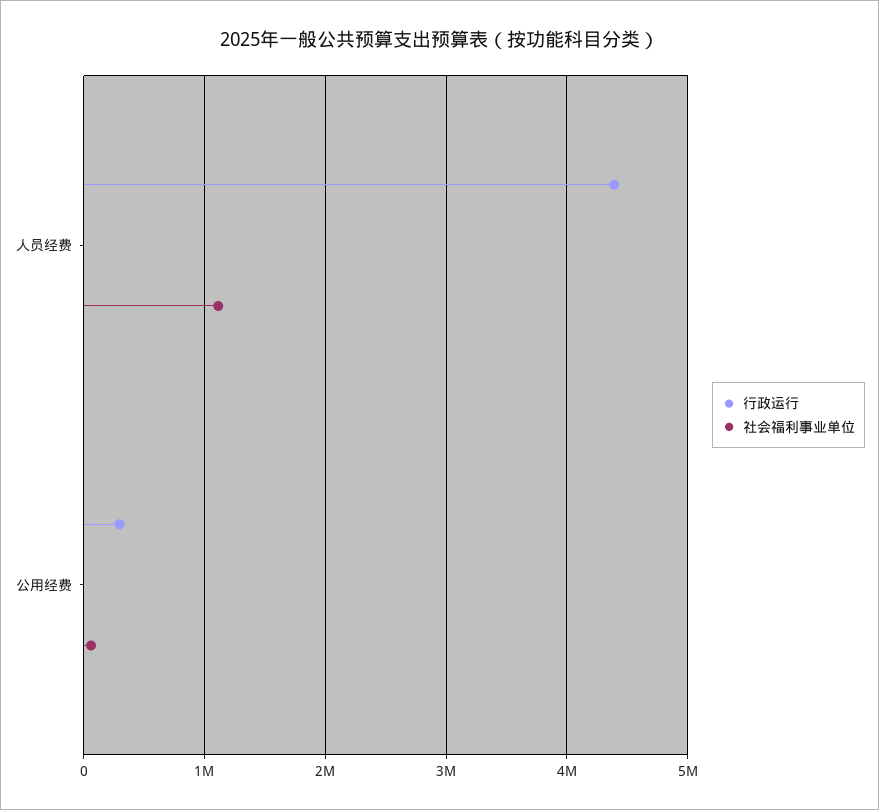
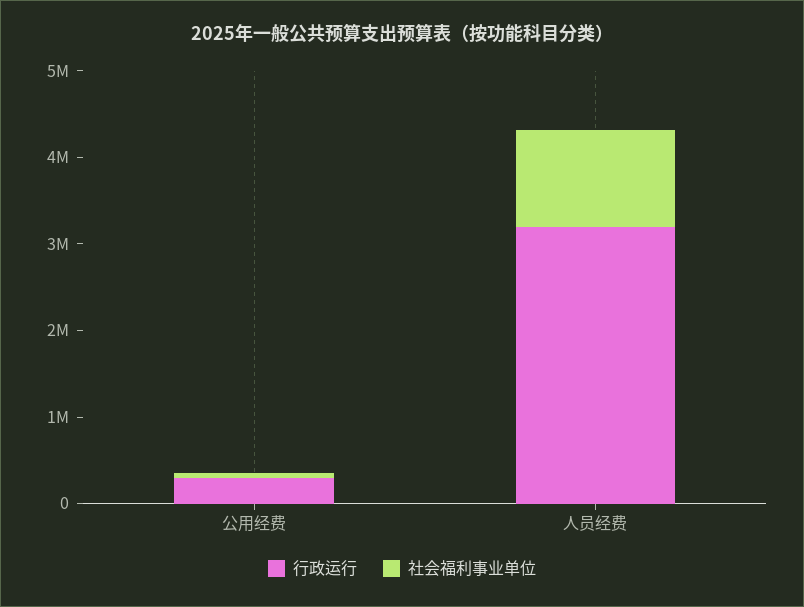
行政运行, 人员经费: 4400000 -> 3200000

